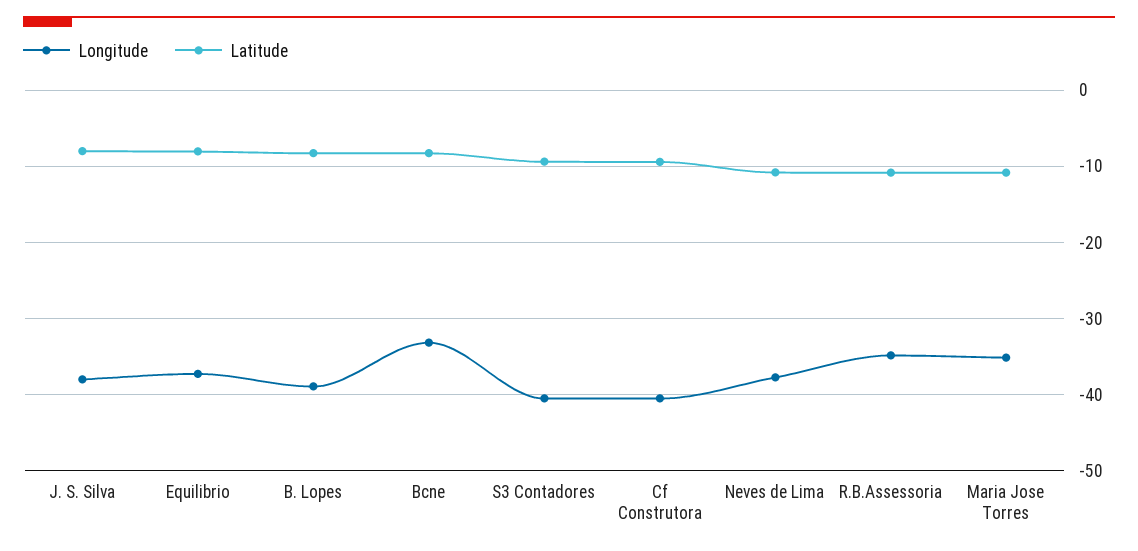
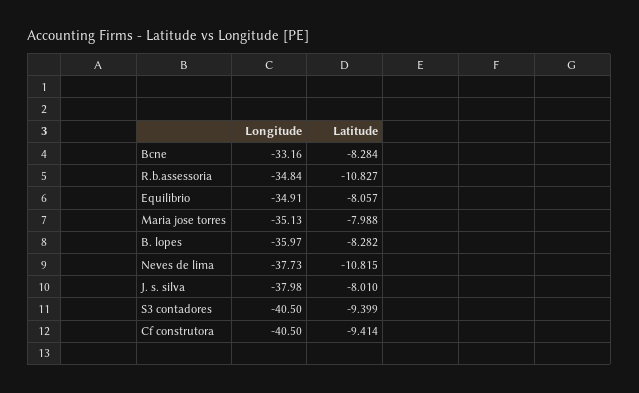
Longitude, Equilibrio: -37 -> -34.91
Longitude, B. Lopes: -39 -> -35.97
Latitude, Maria Jose Torres: -11 -> -7.988

